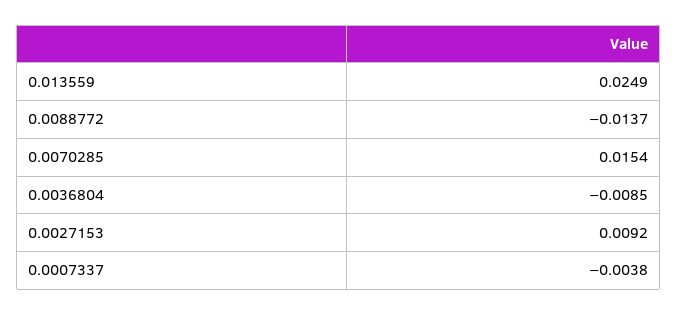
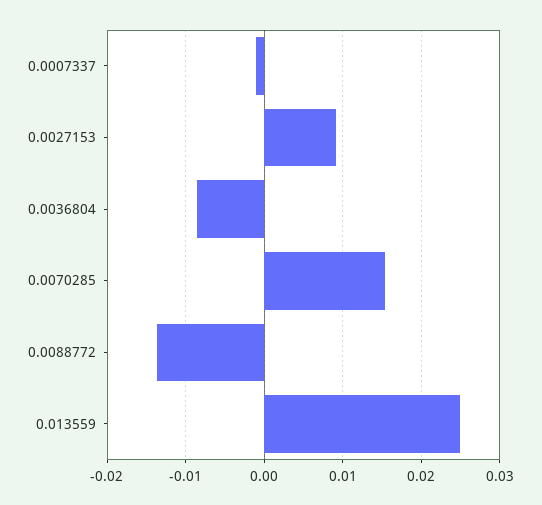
0.0007337: -0.0038 -> -0.001

